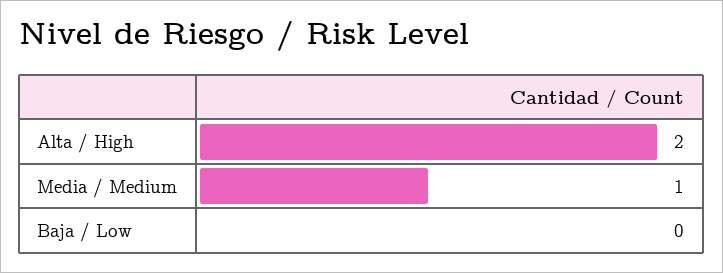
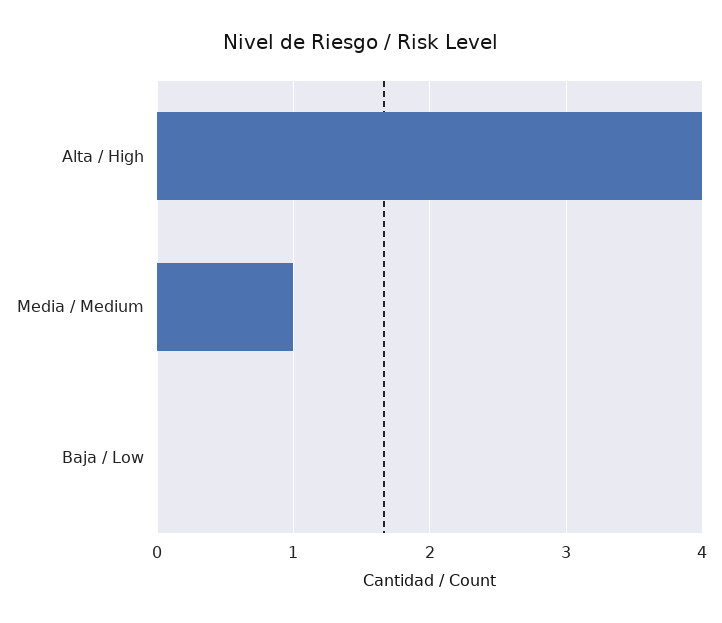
Alta / High: 2 -> 4

